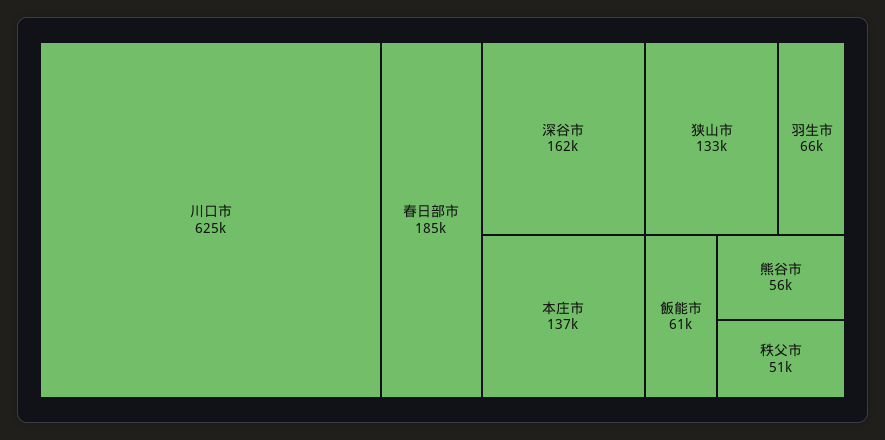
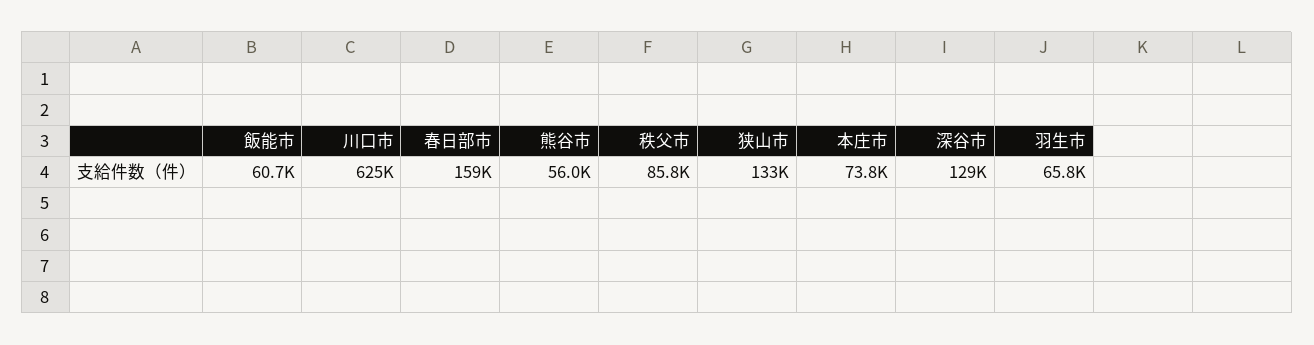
春日部市: 185000 -> 159000
深谷市: 162000 -> 129000
本庄市: 137000 -> 73800
秩父市: 51000 -> 85800

